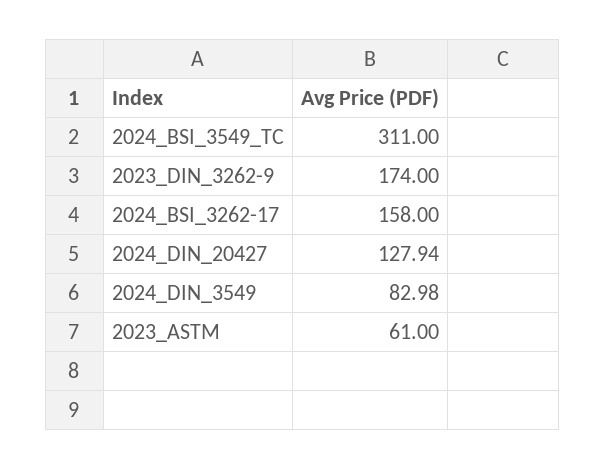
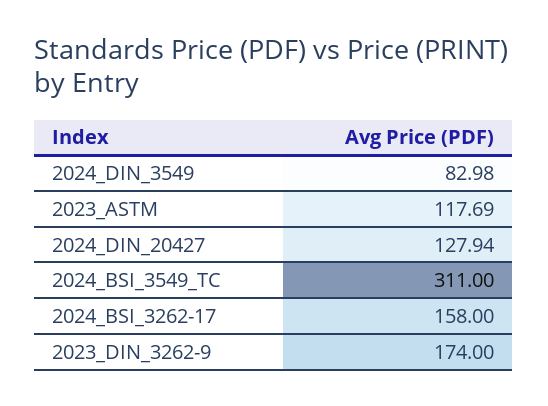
2023_ASTM: 61 -> 117.69

